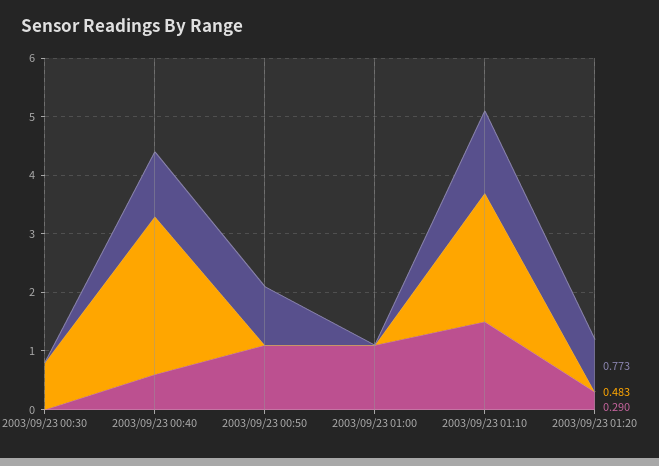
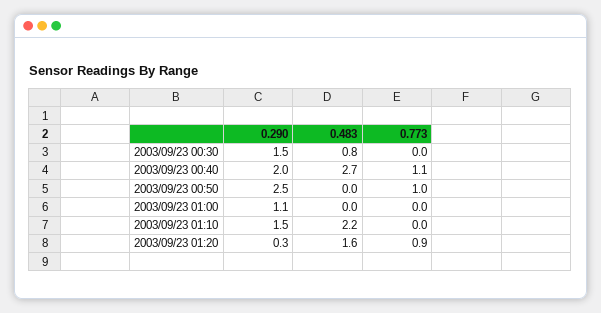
0.290, 2003/09/23 00:30: 0 -> 1.5
0.290, 2003/09/23 00:40: 0.5 -> 2
0.290, 2003/09/23 00:50: 1 -> 2.5
0.773, 2003/09/23 01:10: 1.5 -> 0
0.483, 2003/09/23 01:20: 0 -> 1.6

